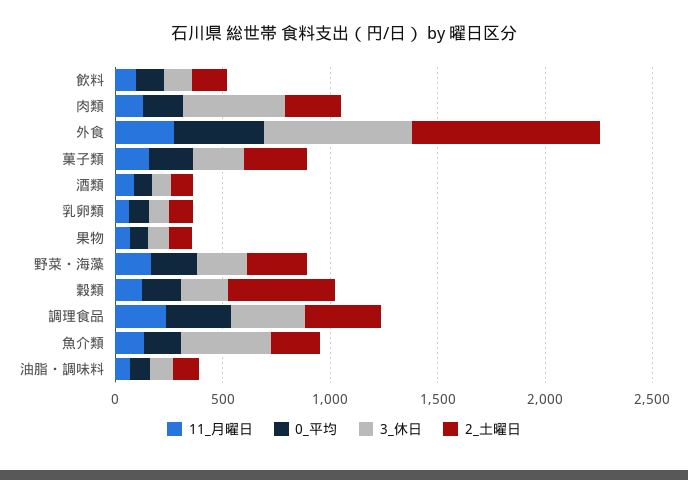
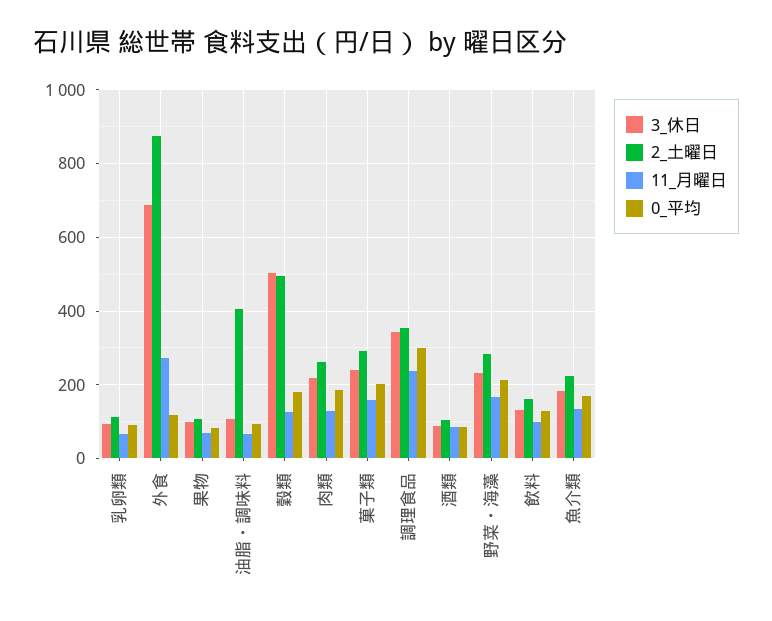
3_休日, 肉類: 500 -> 220
0_平均, 外食: 400 -> 120
3_休日, 穀類: 200 -> 500
3_休日, 魚介類: 400 -> 180
2_土曜日, 油脂・調味料: 100 -> 400

